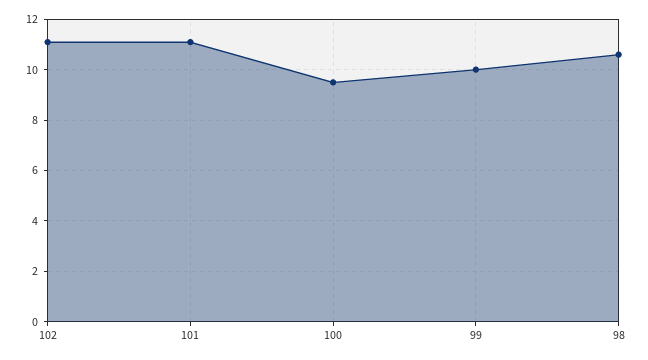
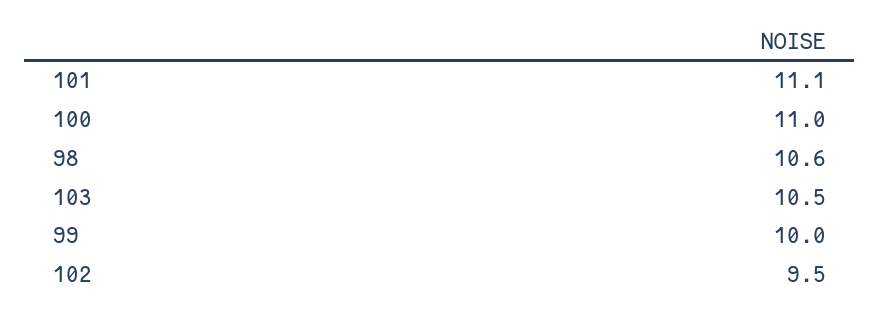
102: 11 -> 9.5
100: 9.5 -> 11
103: none -> 10.5

